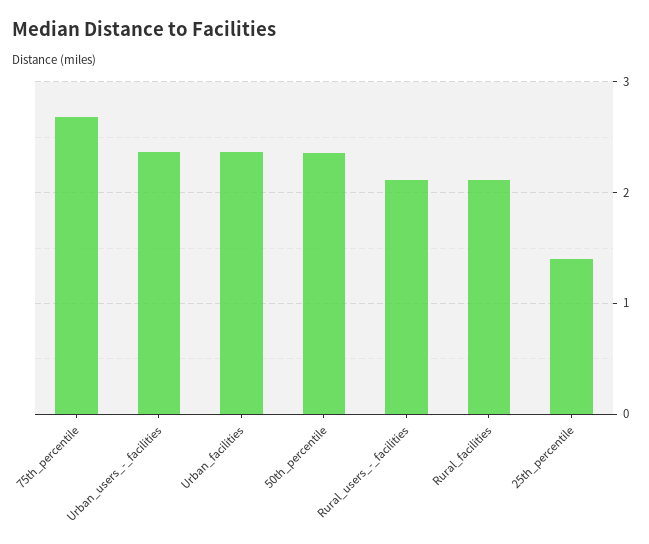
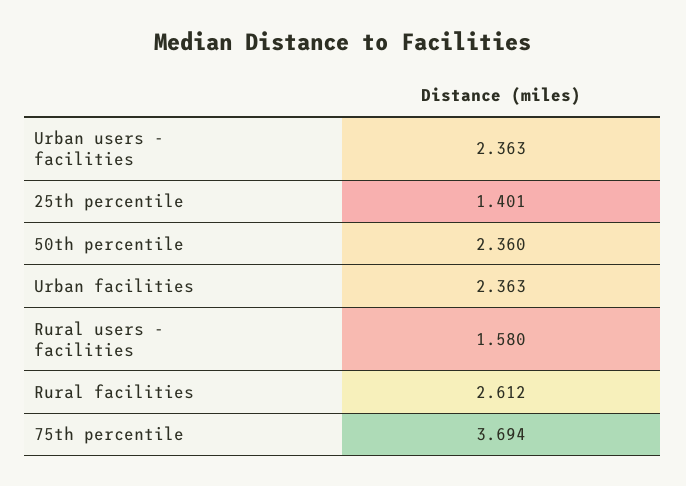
75th_percentile: 2.7 -> 3.694
Rural_users_-_facilities: 2.1 -> 1.58
Rural_facilities: 2.1 -> 2.612

